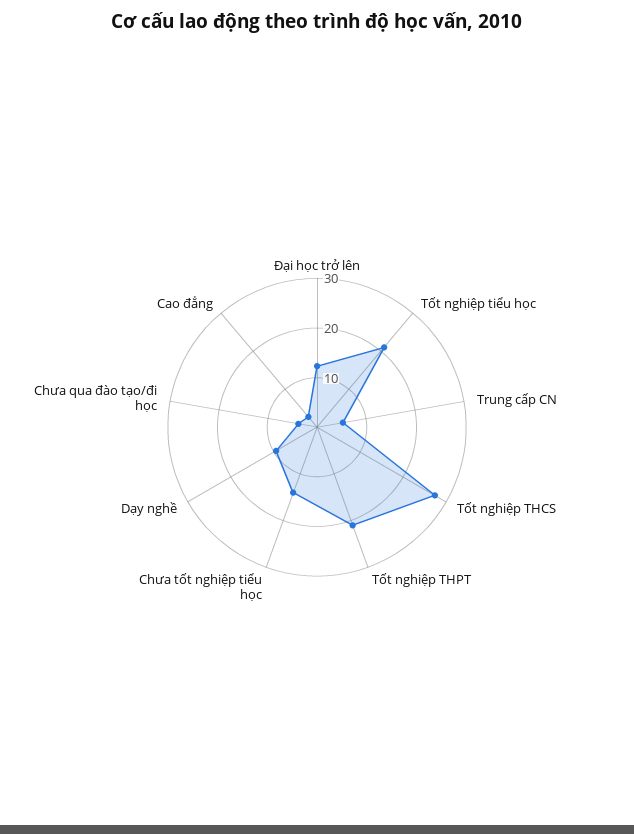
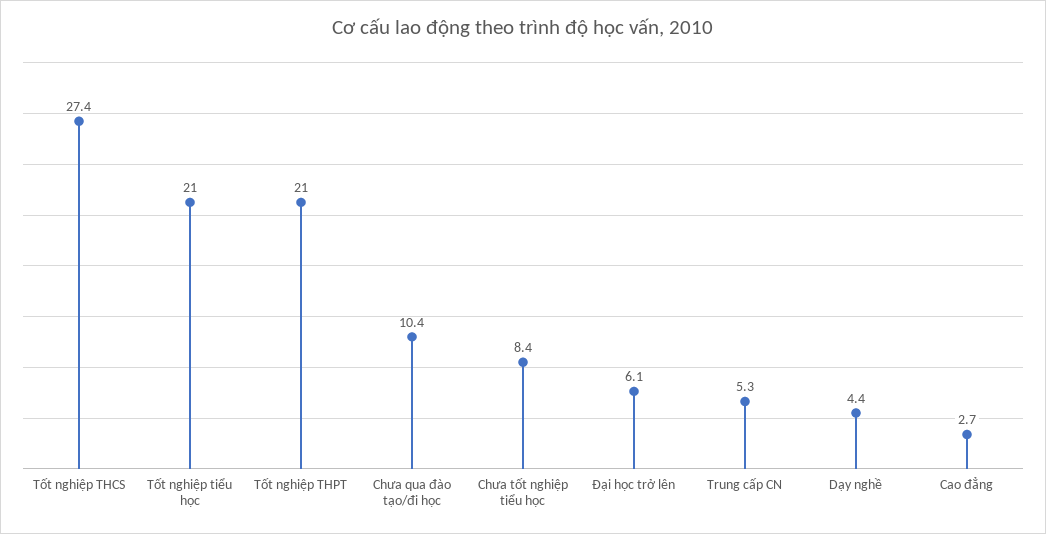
Đại học trở lên: 12 -> 6.1
Chưa tốt nghiệp tiểu học: 14 -> 8.4
Dạy nghề: 10 -> 4.4
Chưa qua đào tạo/đi học: 4 -> 10.4

